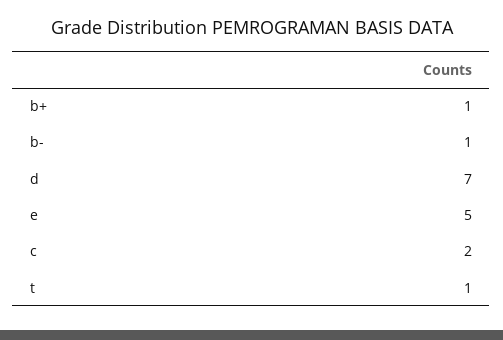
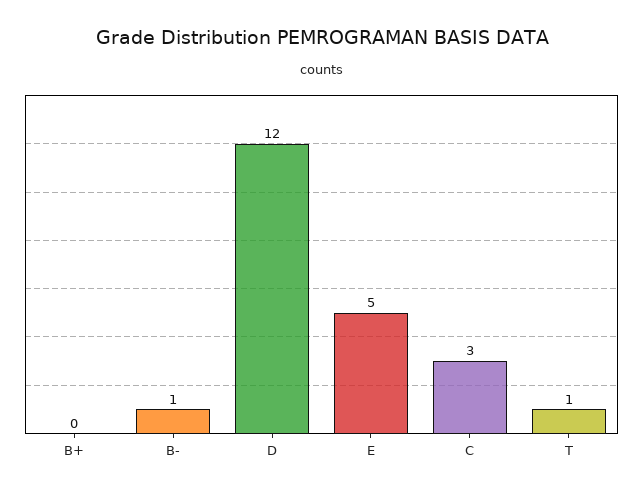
b+: 1 -> 0
d: 7 -> 12
c: 2 -> 3

